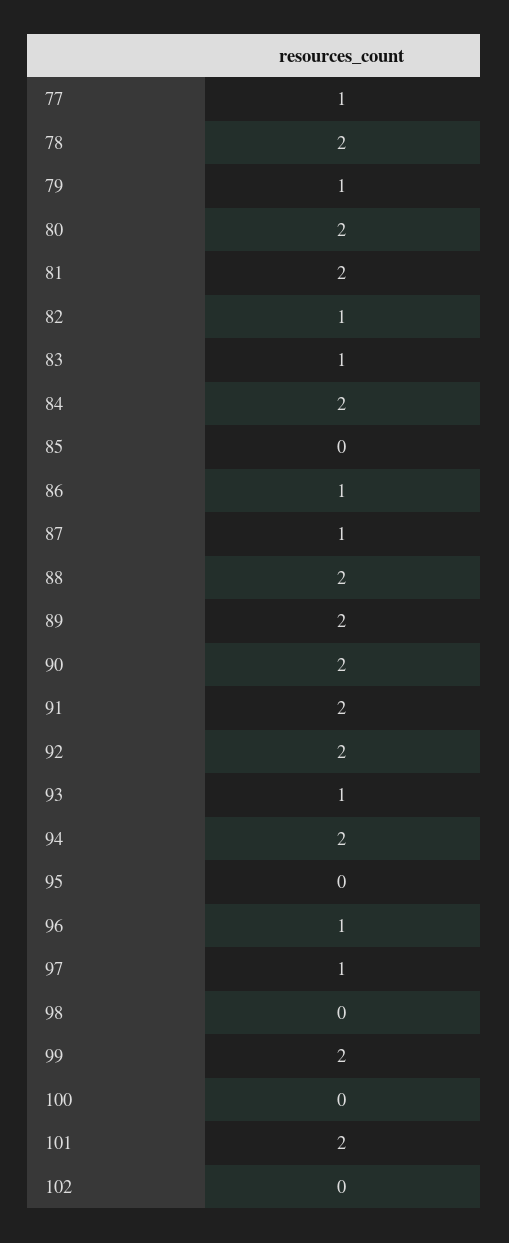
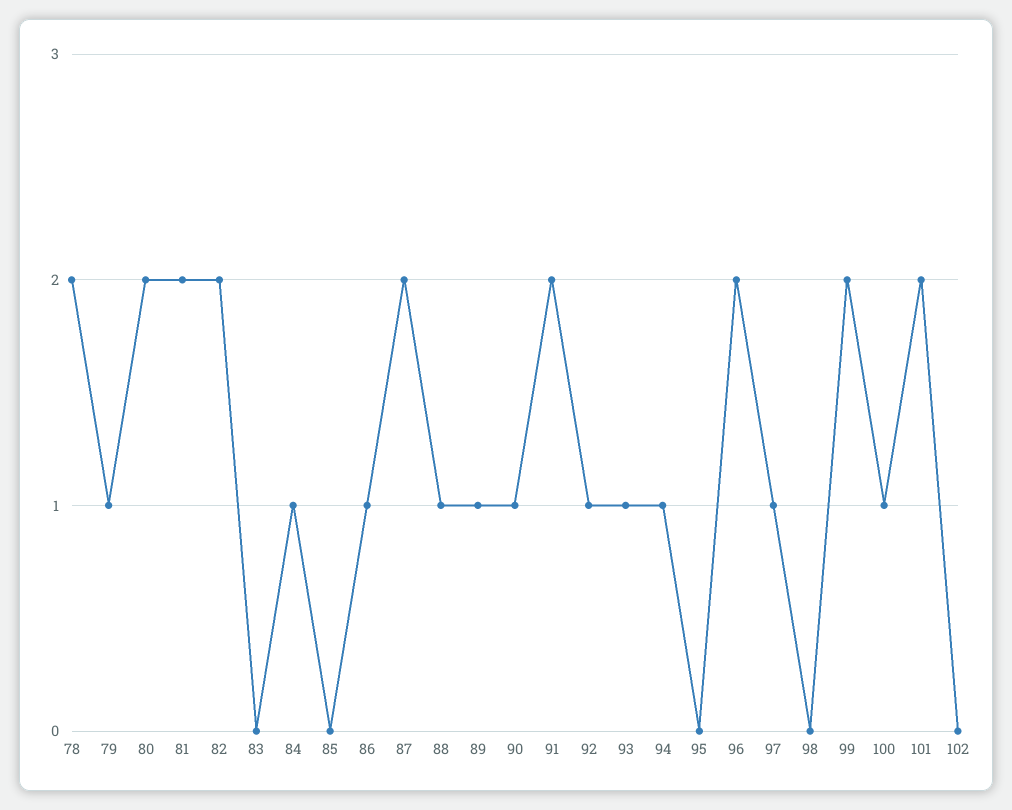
77: 1 -> none
82: 1 -> 2
83: 1 -> 0
84: 2 -> 1
87: 1 -> 2
88: 2 -> 1
89: 2 -> 1
90: 2 -> 1
92: 2 -> 1
94: 2 -> 1
96: 1 -> 2
100: 0 -> 1

